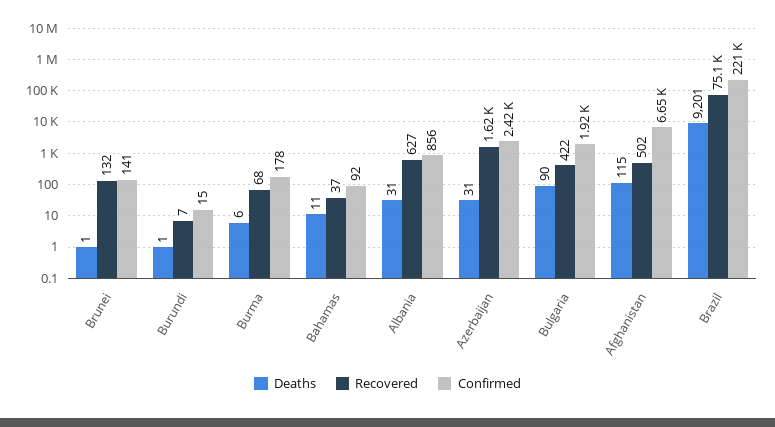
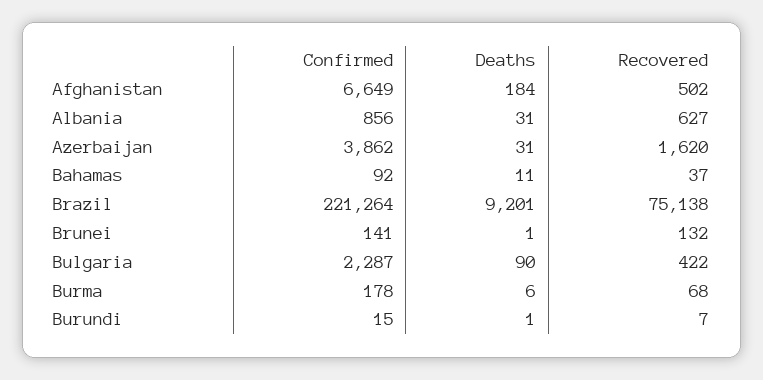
Confirmed, Azerbaijan: 2420 -> 3862
Confirmed, Bulgaria: 1920 -> 2287
Deaths, Afghanistan: 115 -> 184

